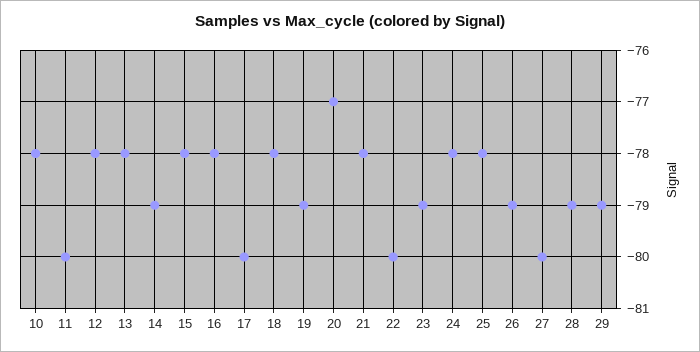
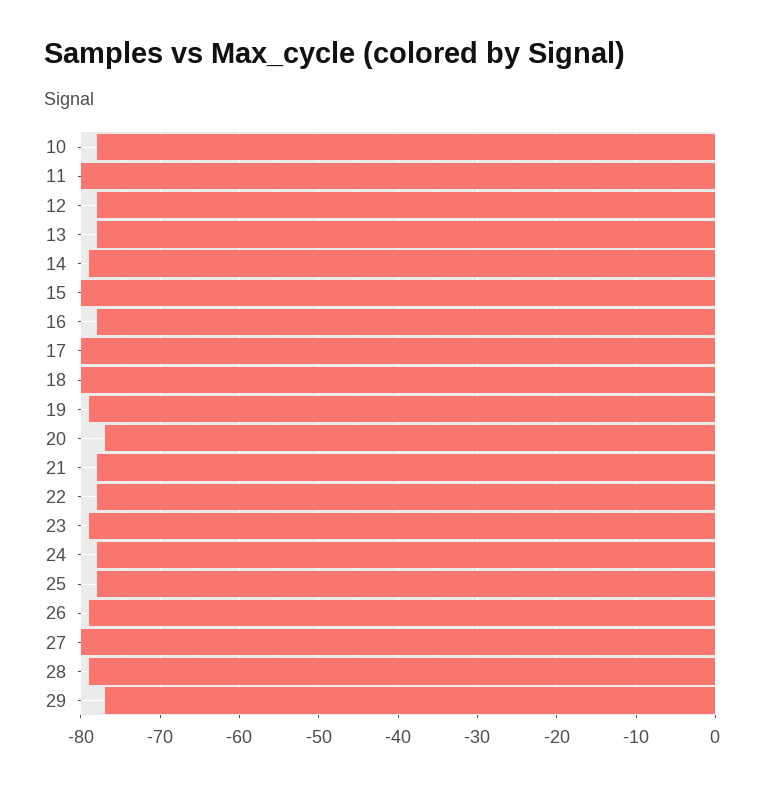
15: -78 -> -80
18: -78 -> -80
22: -80 -> -78
29: -79 -> -77

